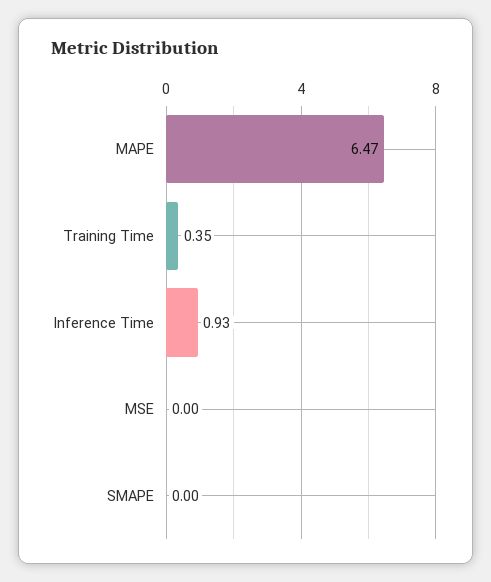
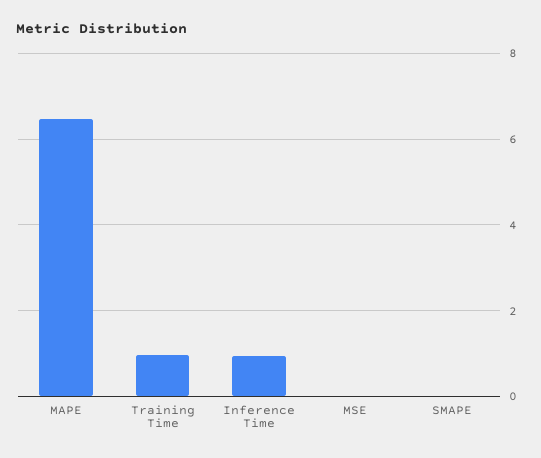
Training Time: 0.35 -> 1

